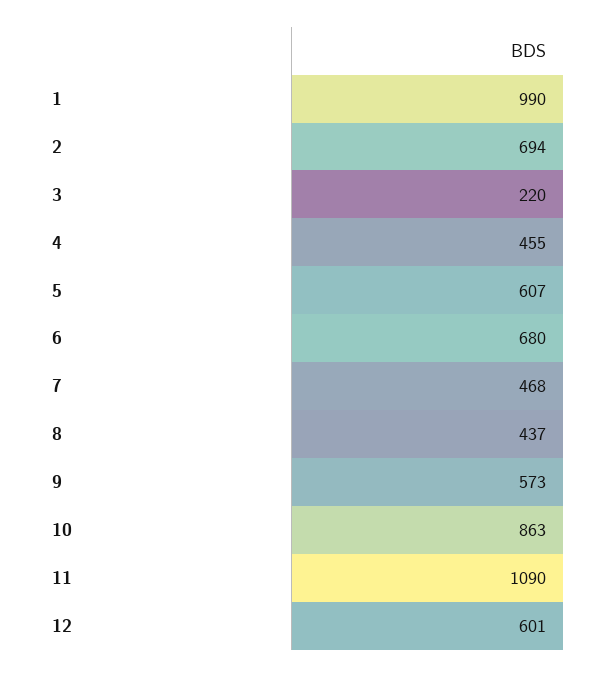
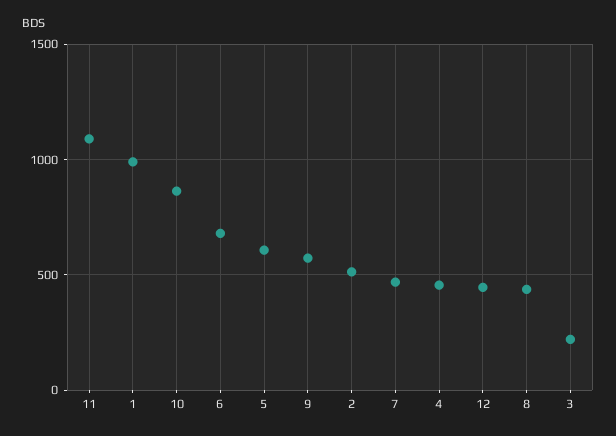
2: 694 -> 500
12: 601 -> 450

